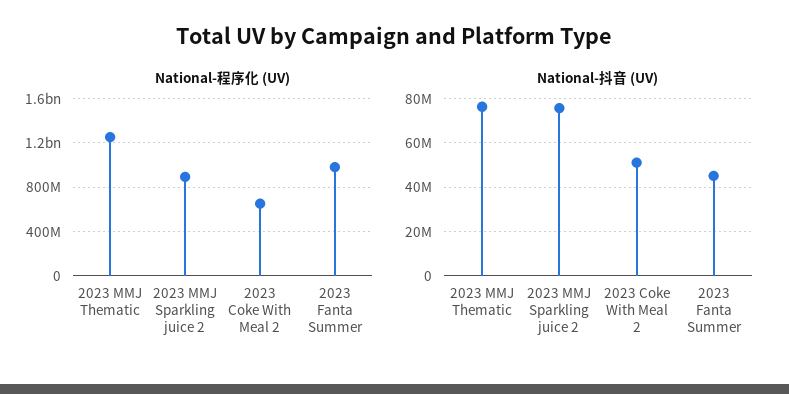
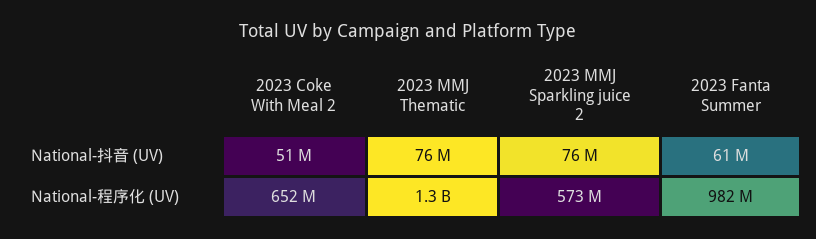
National-程序化 (UV), 2023 MMJ Sparkling juice 2: 900000000 -> 573000000
National-抖音 (UV), 2023 Fanta Summer: 45000000 -> 61000000

